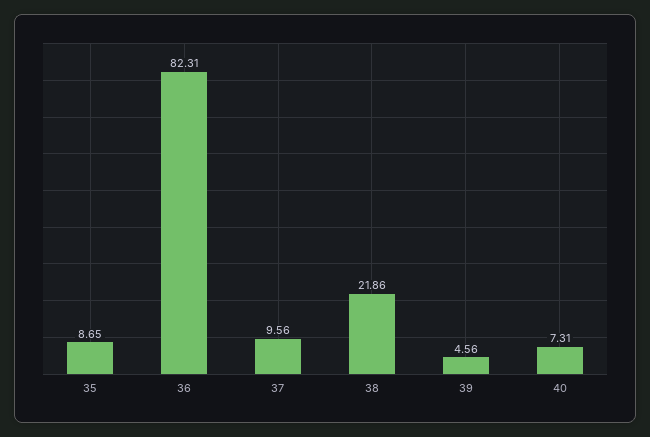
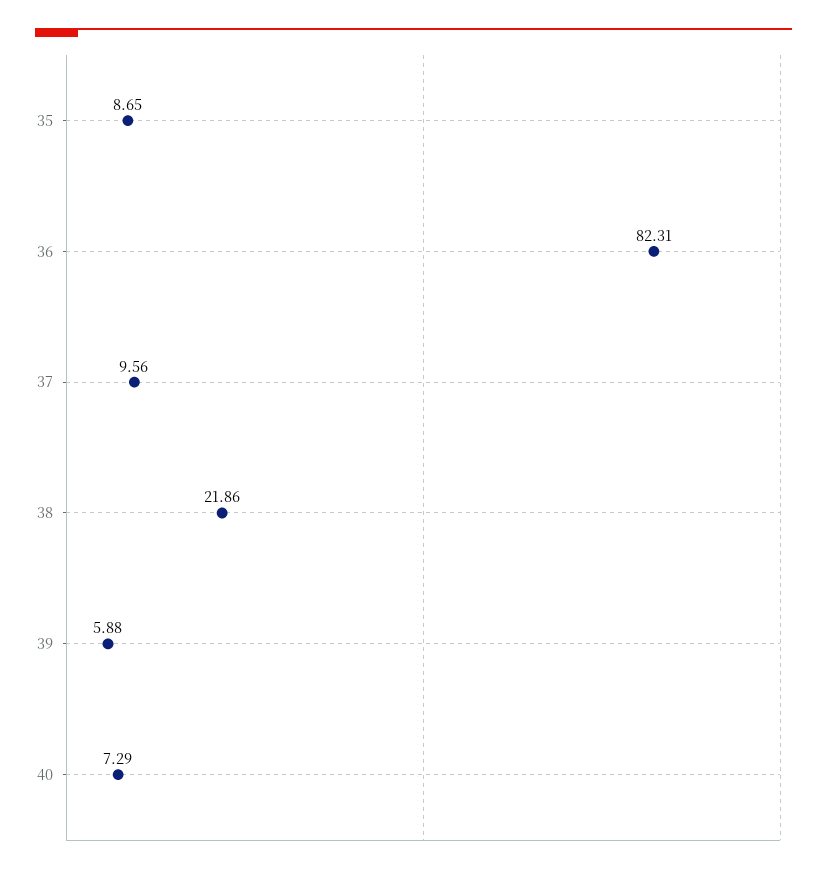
39: 4.56 -> 5.88
40: 7.31 -> 7.29

